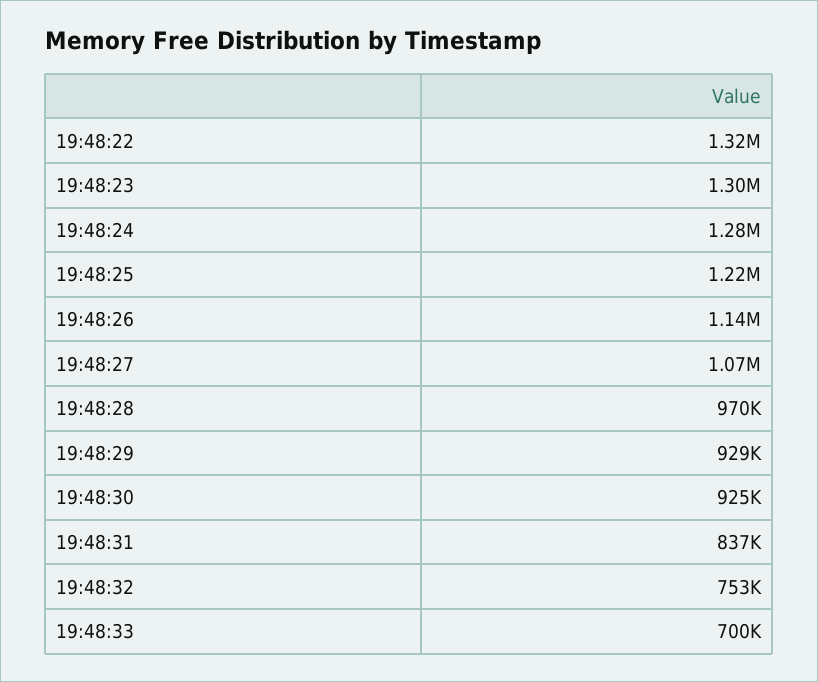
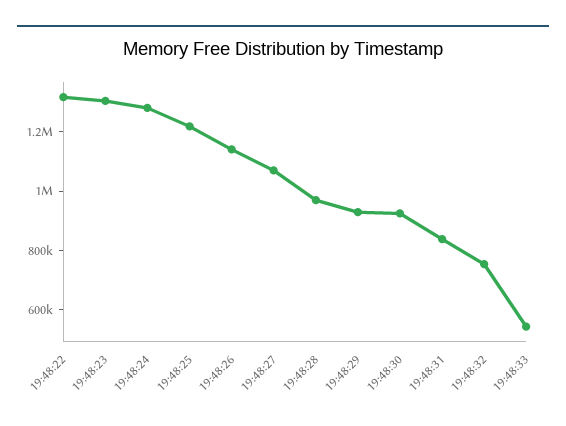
19:48:33: 700000 -> 550000

